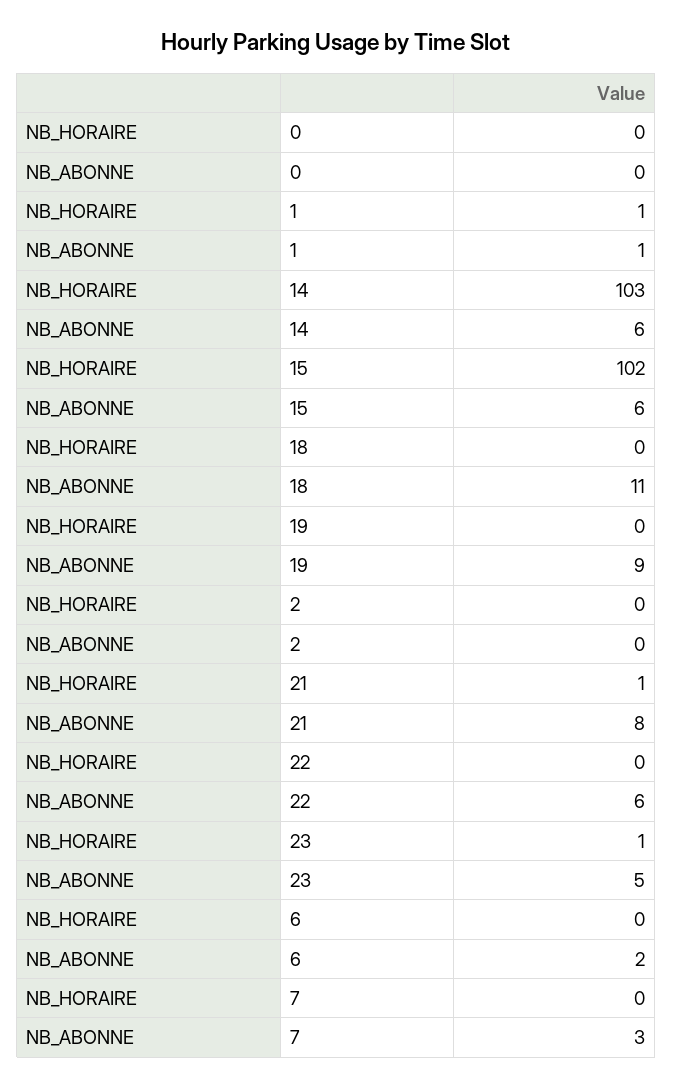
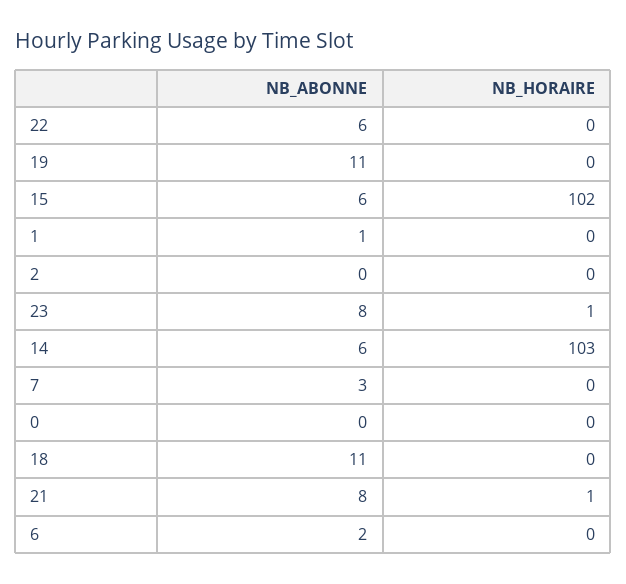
NB_HORAIRE, 1: 1 -> 0
NB_ABONNE, 19: 9 -> 11
NB_ABONNE, 23: 5 -> 8

